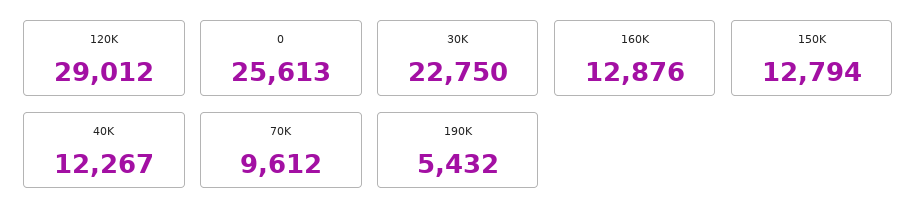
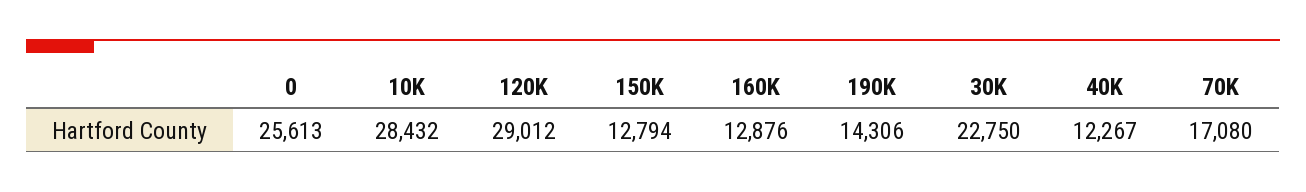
70K: 9612 -> 17080
190K: 5432 -> 14306
10K: none -> 28432

